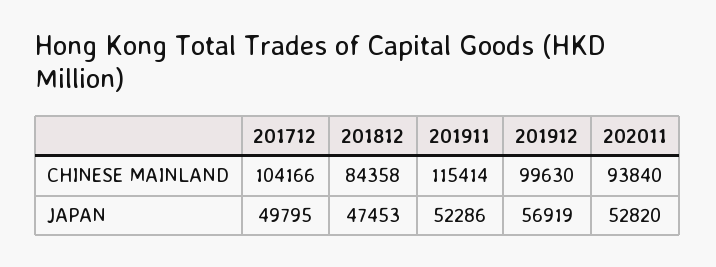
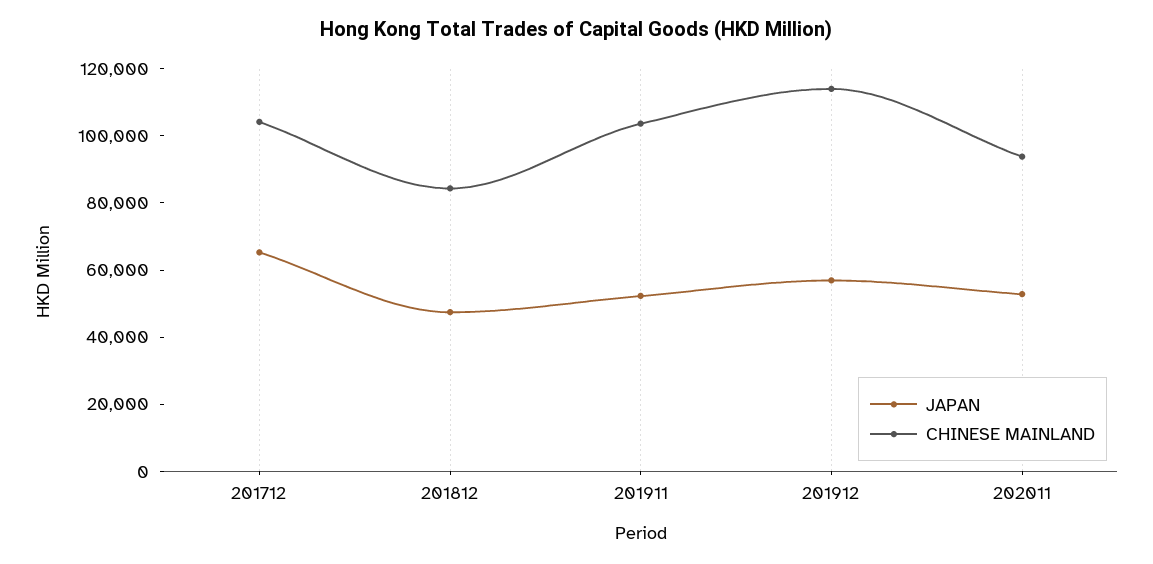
CHINESE MAINLAND, 201911: 115414 -> 105000
CHINESE MAINLAND, 201912: 99630 -> 115000
JAPAN, 201712: 49795 -> 65000

